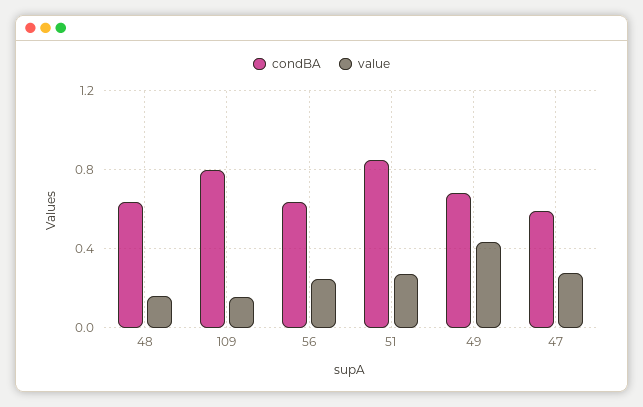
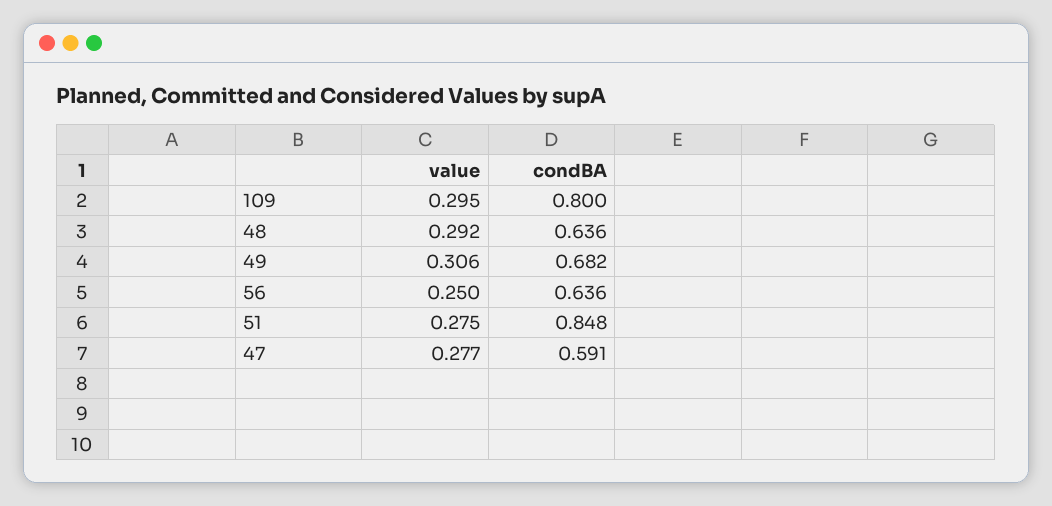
value, 48: 0.15 -> 0.292
value, 109: 0.15 -> 0.295
value, 49: 0.45 -> 0.306

